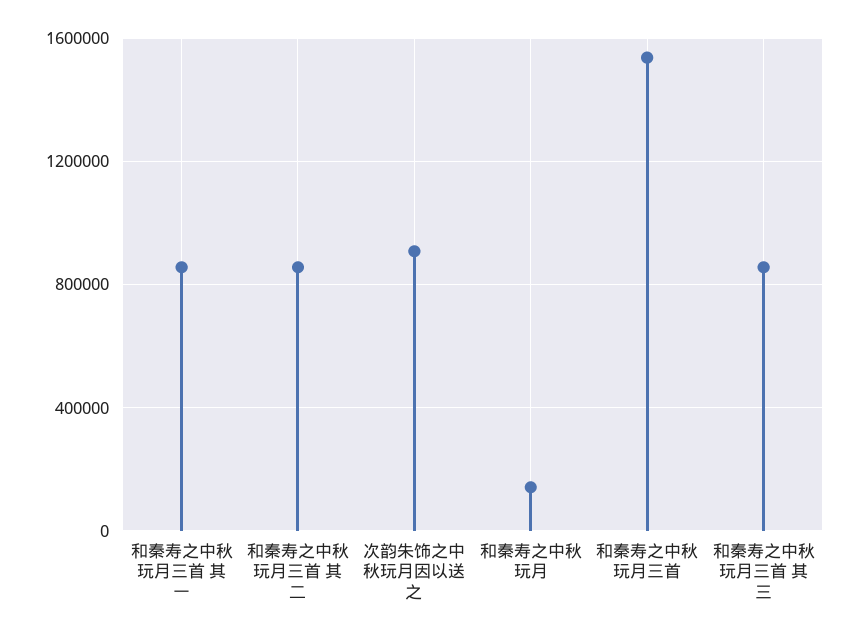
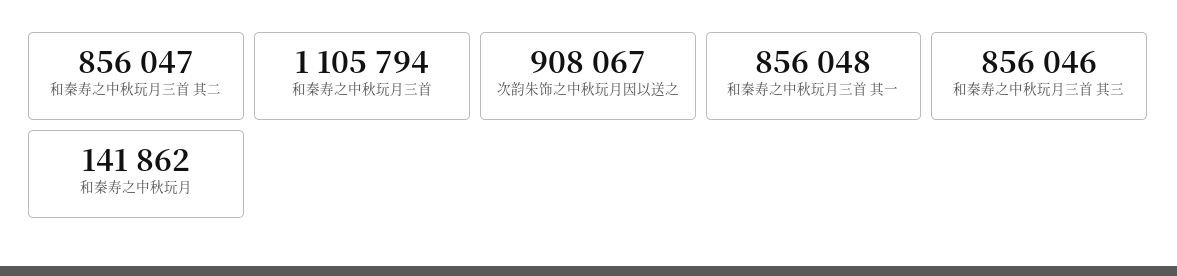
和秦寿之中秋玩月三首: 1550000 -> 1105794

